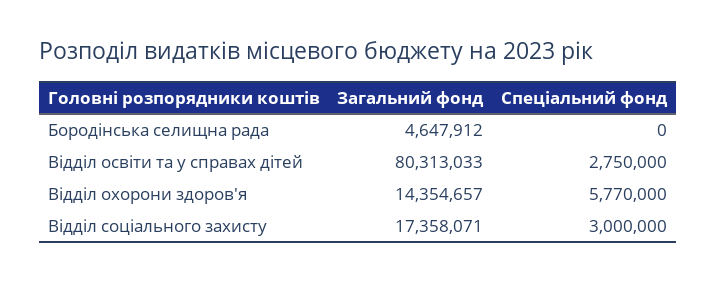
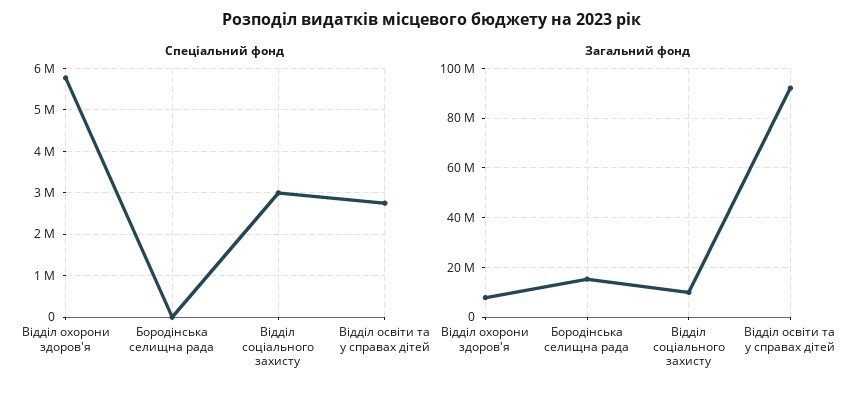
Загальний фонд, Бородінська селищна рада: 4647912 -> 15000000
Загальний фонд, Відділ освіти та у справах дітей: 80313033 -> 92500000
Загальний фонд, Відділ охорони здоров'я: 14354657 -> 7500000
Загальний фонд, Відділ соціального захисту: 17358071 -> 10000000

